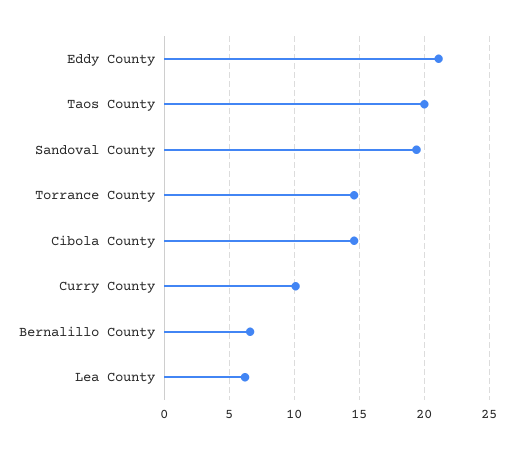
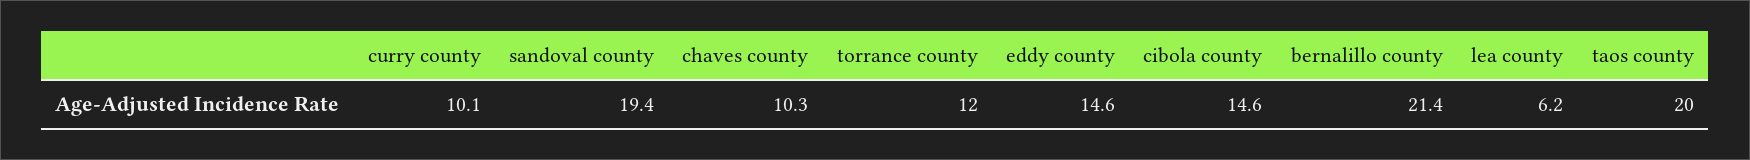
Eddy County: 21 -> 14.6
Torrance County: 14.5 -> 12
Bernalillo County: 6.5 -> 21.4
chaves county: none -> 10.3

